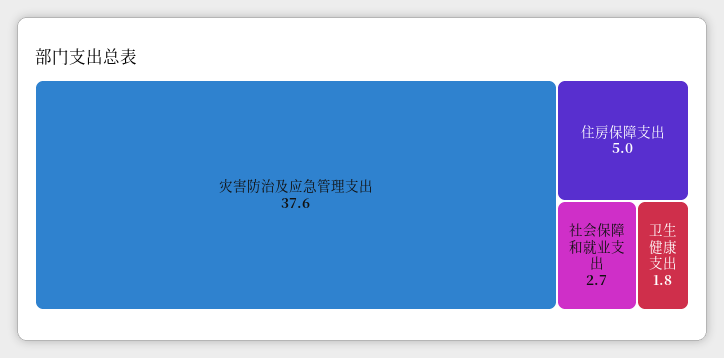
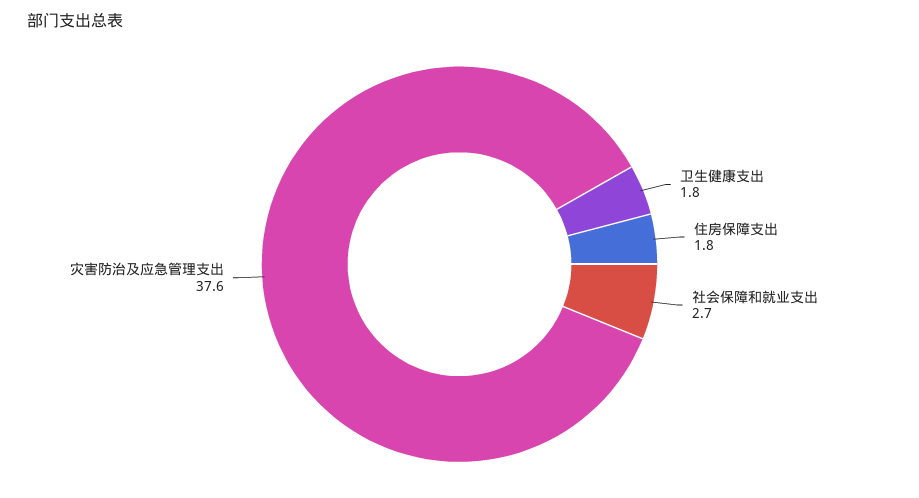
住房保障支出: 5 -> 1.8

